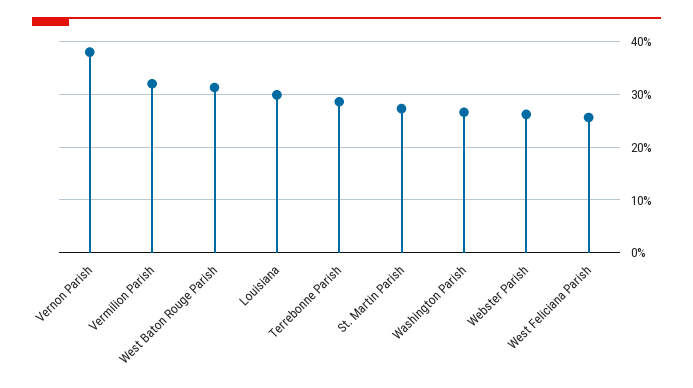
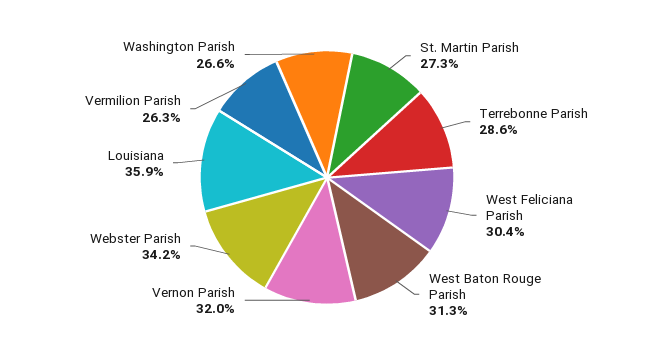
Vernon Parish: 38 -> 32
Vermilion Parish: 32 -> 26.3
Louisiana: 30 -> 35.9
Webster Parish: 26 -> 34.2
West Feliciana Parish: 26 -> 30.4

